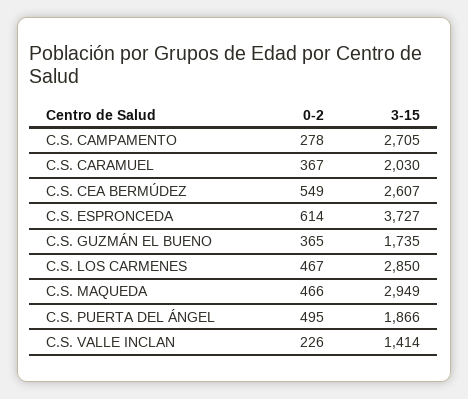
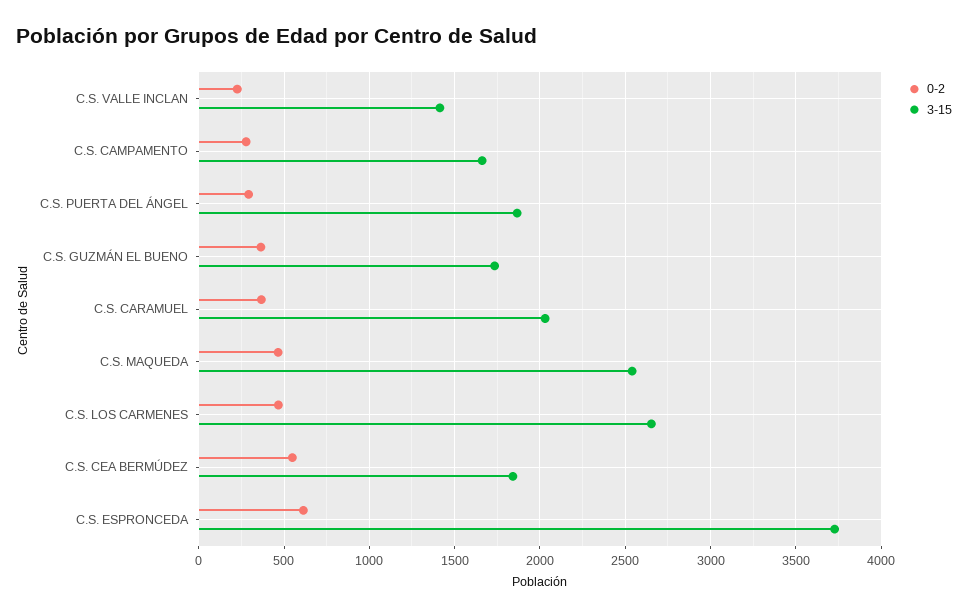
3-15, C.S. CAMPAMENTO: 2705 -> 1650
3-15, C.S. CEA BERMÚDEZ: 2607 -> 1850
3-15, C.S. LOS CARMENES: 2850 -> 2650
3-15, C.S. MAQUEDA: 2949 -> 2550
0-2, C.S. PUERTA DEL ÁNGEL: 495 -> 300

